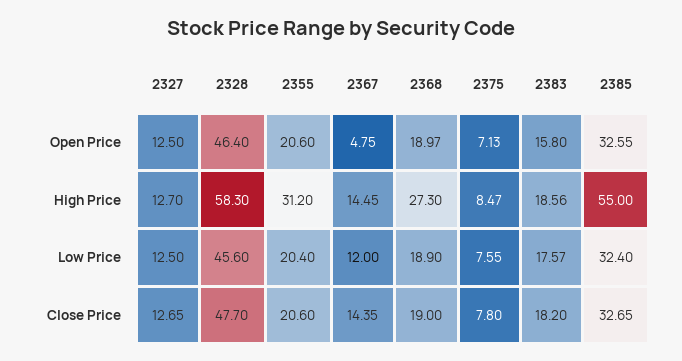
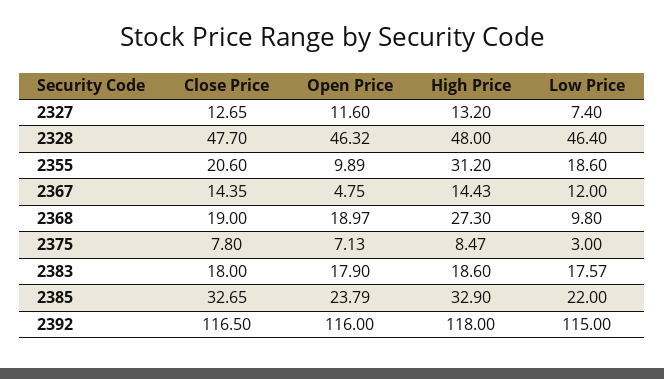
2327, Open Price: 12.5 -> 11.6
2328, Open Price: 46.4 -> 46.32
2355, Open Price: 20.6 -> 9.89
2383, Open Price: 15.8 -> 17.9
2385, Open Price: 32.55 -> 23.79
2327, High Price: 12.7 -> 13.2
2328, High Price: 58.3 -> 48
2367, High Price: 14.45 -> 14.43
2383, High Price: 18.56 -> 18.6
2385, High Price: 55 -> 32.9
2327, Low Price: 12.5 -> 7.4
2328, Low Price: 45.6 -> 46.4
2355, Low Price: 20.4 -> 18.6
2368, Low Price: 18.9 -> 9.8
2375, Low Price: 7.55 -> 3
2385, Low Price: 32.4 -> 22
2383, Close Price: 18.2 -> 18
2392, Close Price: none -> 116.5
2392, Open Price: none -> 116
2392, High Price: none -> 118
2392, Low Price: none -> 115

